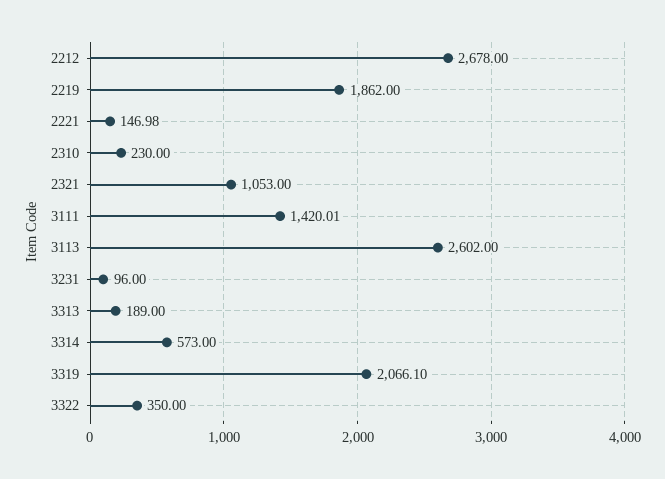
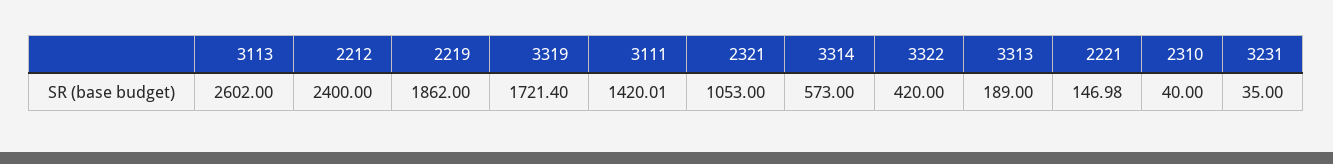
2212: 2678 -> 2400
2310: 230 -> 40
3231: 96 -> 35
3319: 2066.1 -> 1721.4
3322: 350 -> 420

